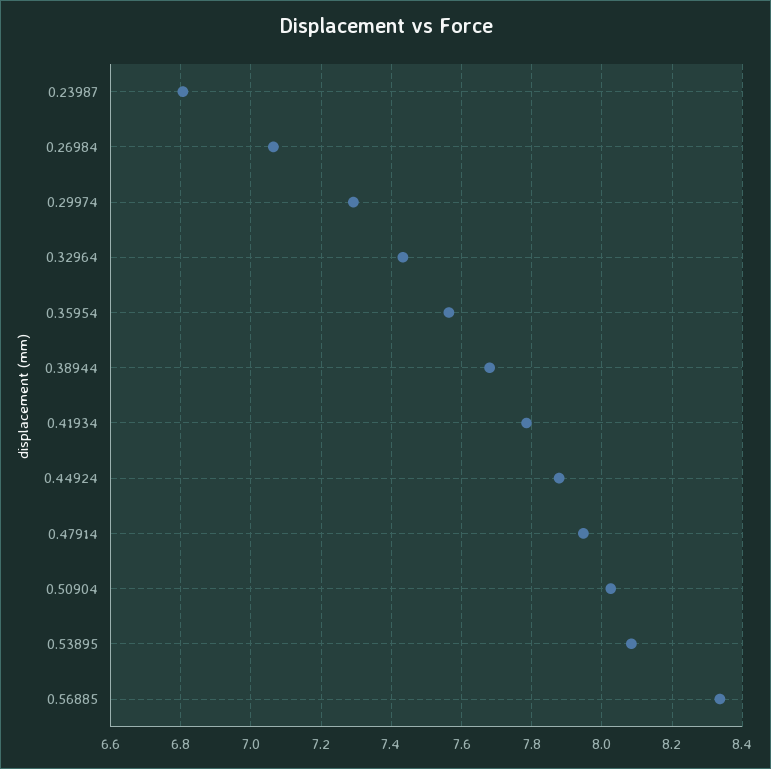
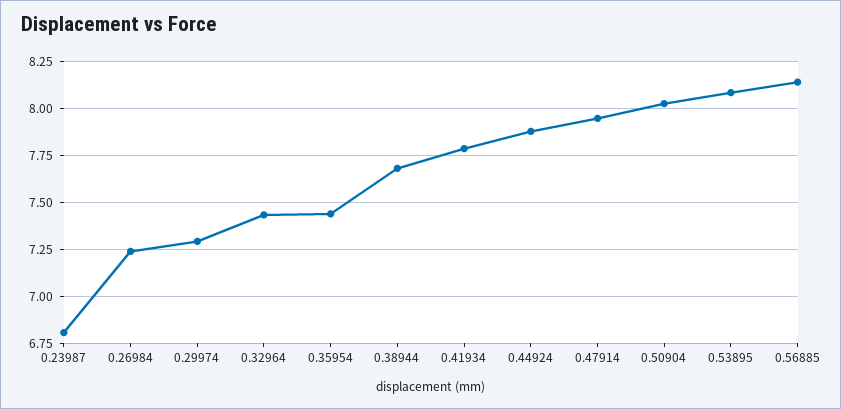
0.26984: 7.06 -> 7.25
0.35954: 7.56 -> 7.45
0.56885: 8.34 -> 8.15

